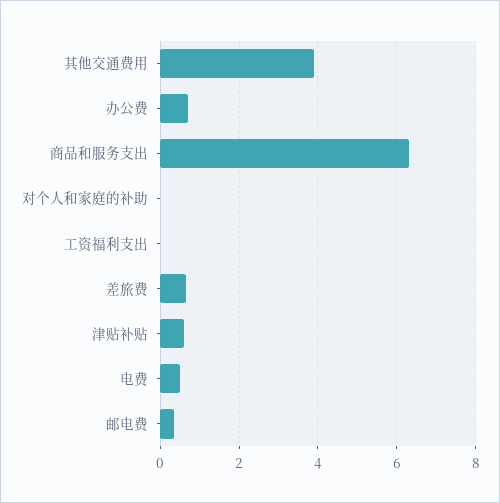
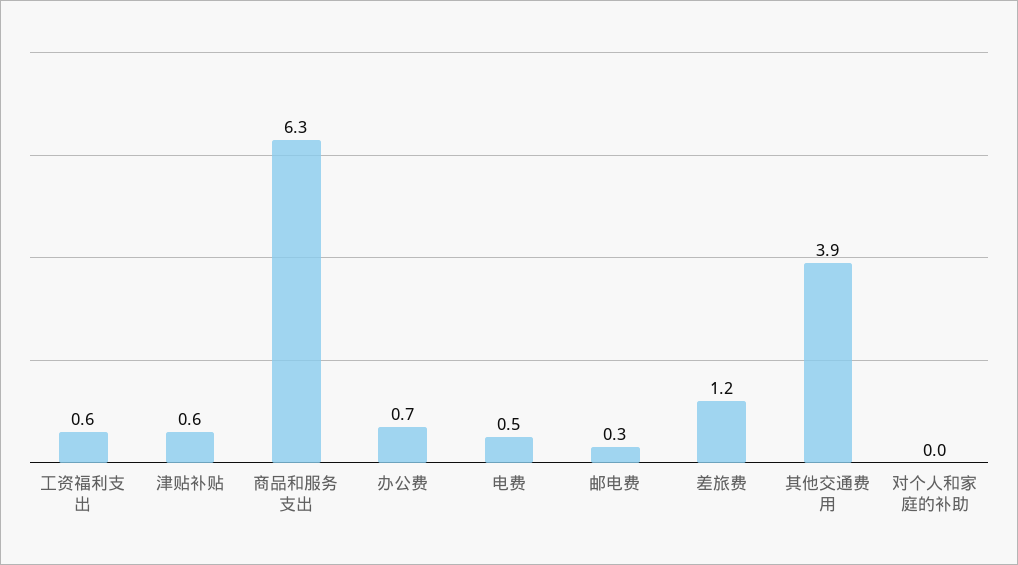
工资福利支出: 0 -> 0.6
差旅费: 0.6 -> 1.2

